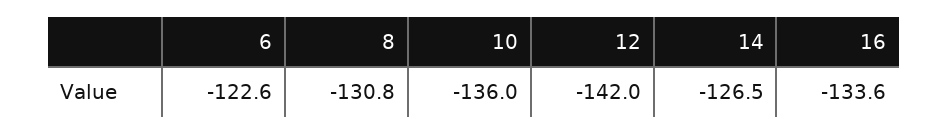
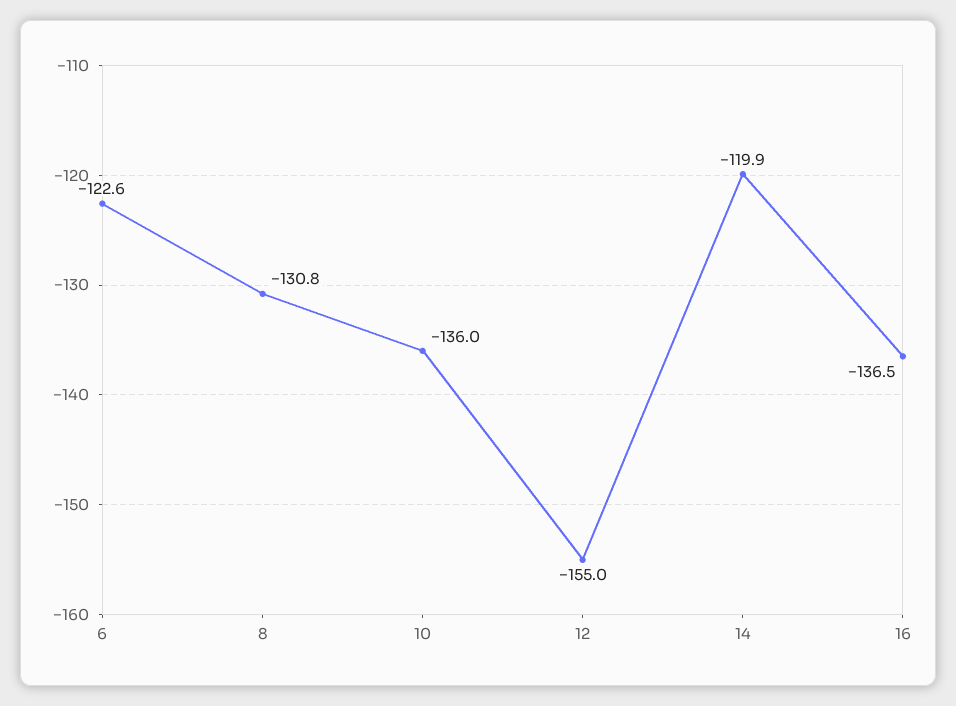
12: -142 -> -155
14: -126.5 -> -119.9
16: -133.6 -> -136.5

